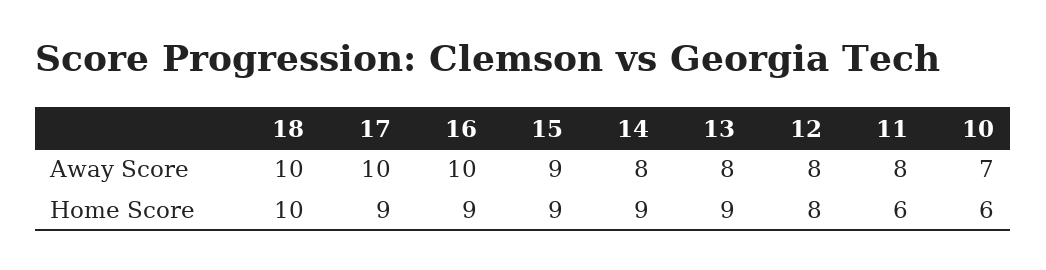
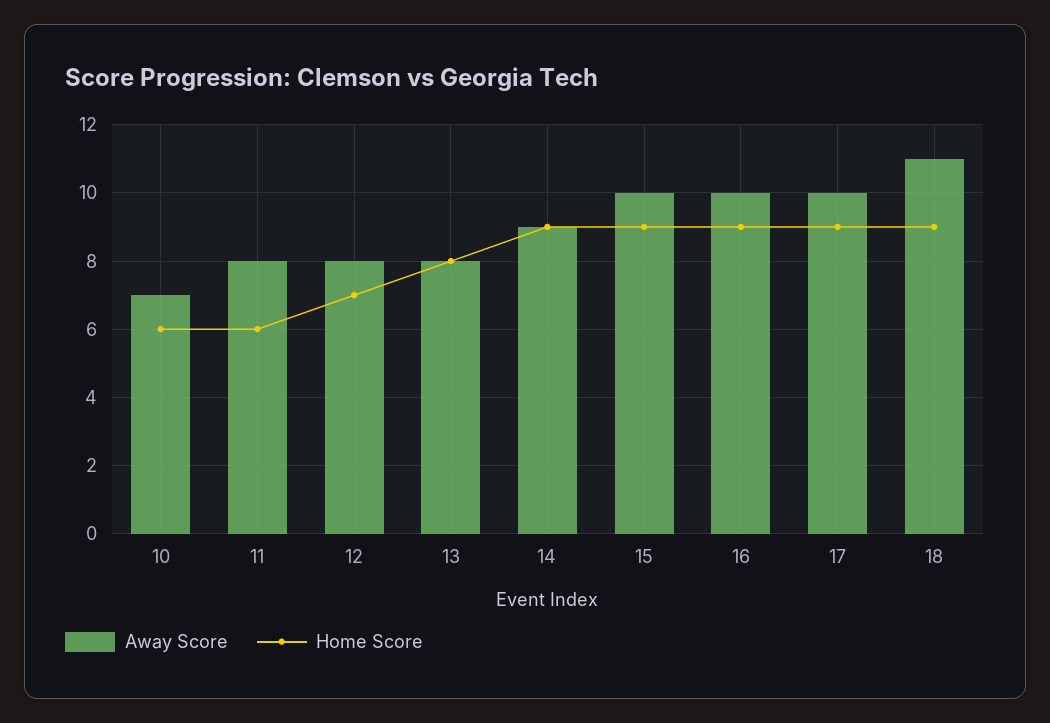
Away Score, 18: 10 -> 11
Away Score, 15: 9 -> 10
Away Score, 14: 8 -> 9
Home Score, 18: 10 -> 9
Home Score, 13: 9 -> 8
Home Score, 12: 8 -> 7

